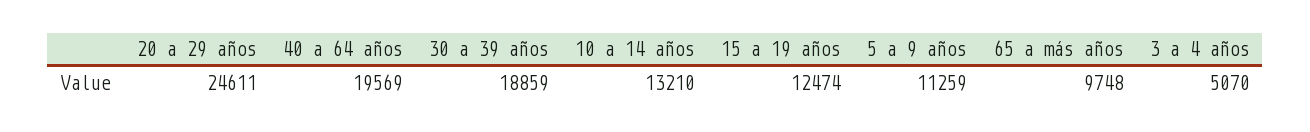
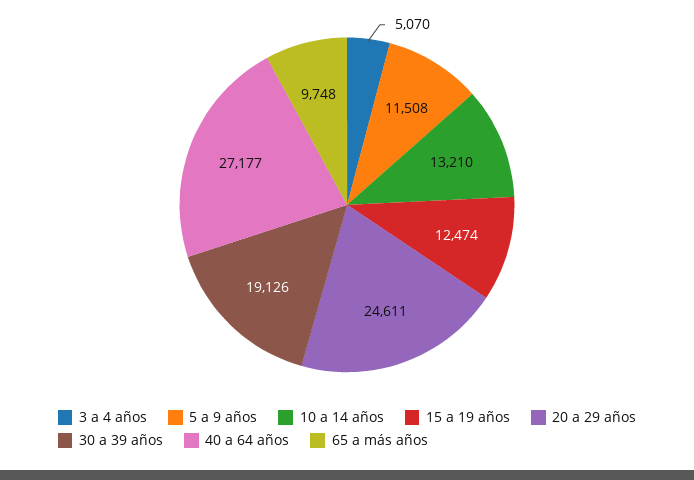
40 a 64 años: 19569 -> 27177
30 a 39 años: 18859 -> 19126
5 a 9 años: 11259 -> 11508

